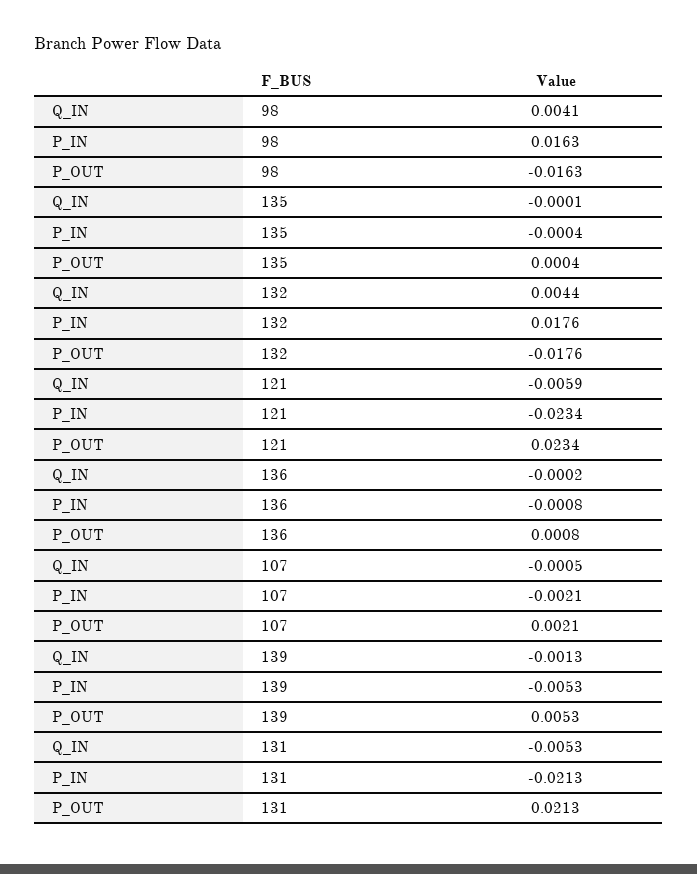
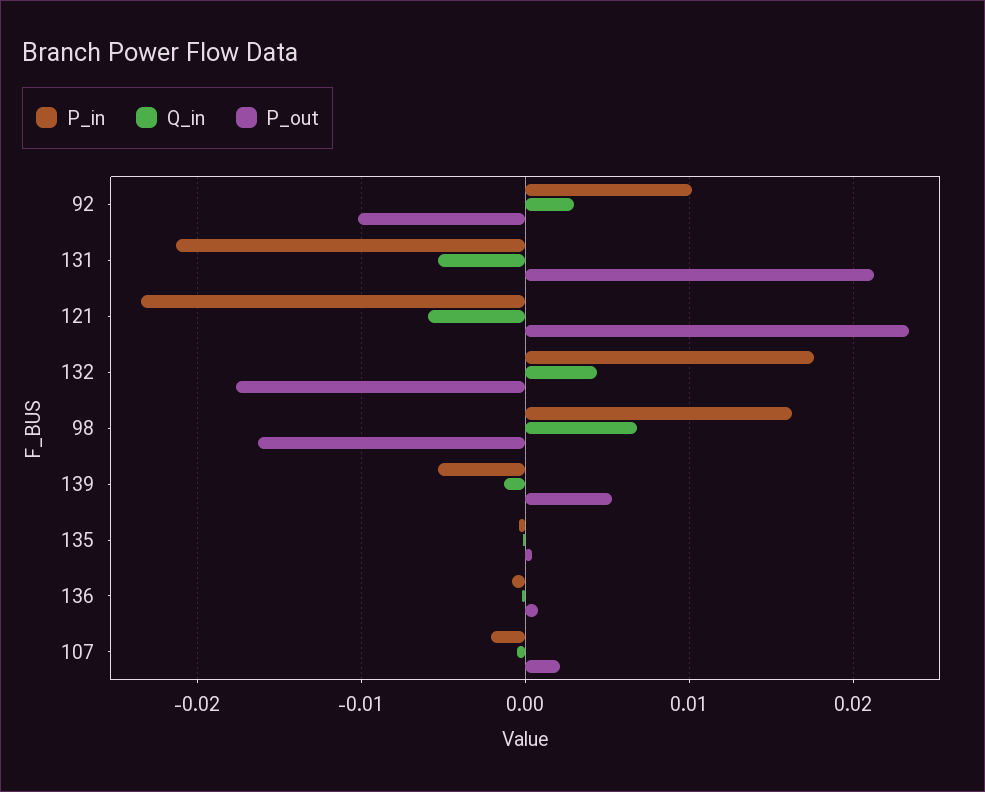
Q_IN, 98: 0.0041 -> 0.007
P_IN, 92: none -> 0.01
Q_IN, 92: none -> 0.003
P_OUT, 92: none -> -0.01

